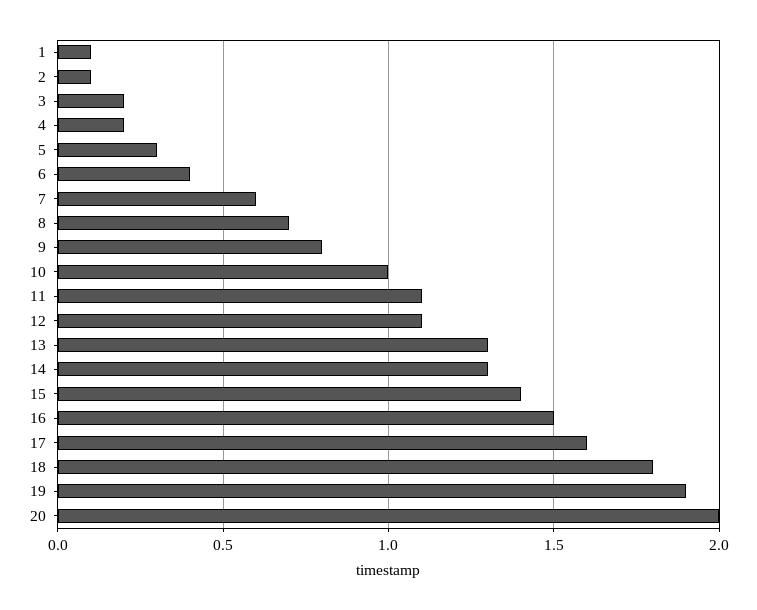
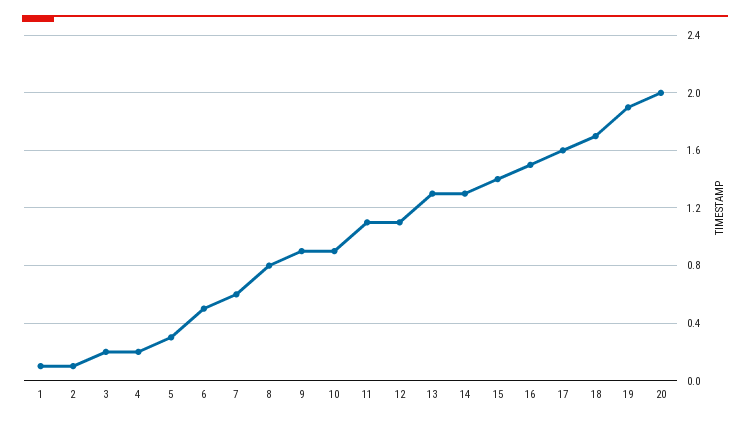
6: 0.4 -> 0.5
8: 0.7 -> 0.8
9: 0.8 -> 0.9
10: 1 -> 0.9
18: 1.8 -> 1.7

